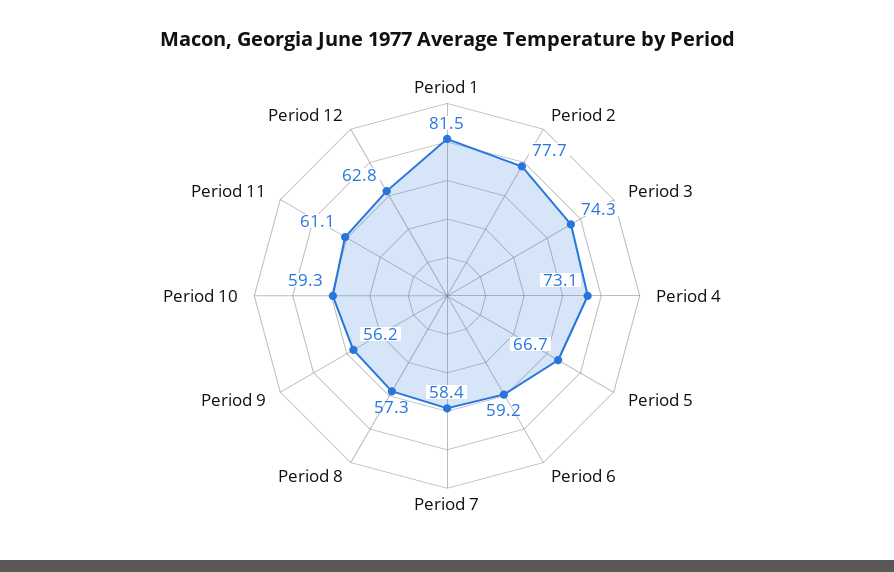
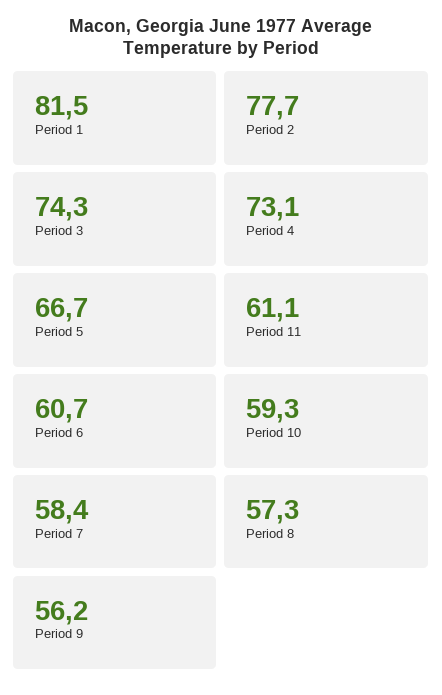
Period 6: 59.2 -> 60.7
Period 12: 62.8 -> none

